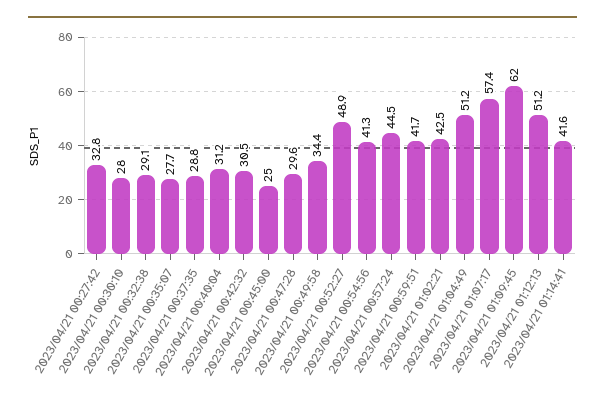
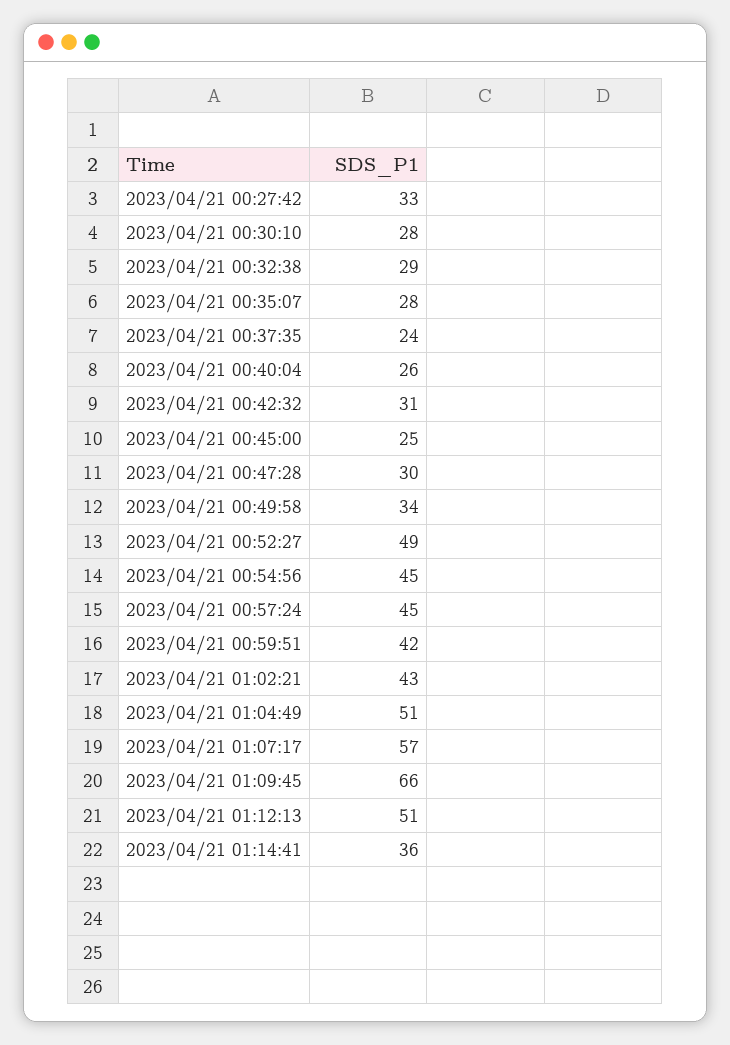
2023/04/21 00:37:35: 28.8 -> 24
2023/04/21 00:40:04: 31.2 -> 26
2023/04/21 00:54:56: 41.3 -> 45
2023/04/21 01:09:45: 62 -> 66
2023/04/21 01:14:41: 41.6 -> 36

